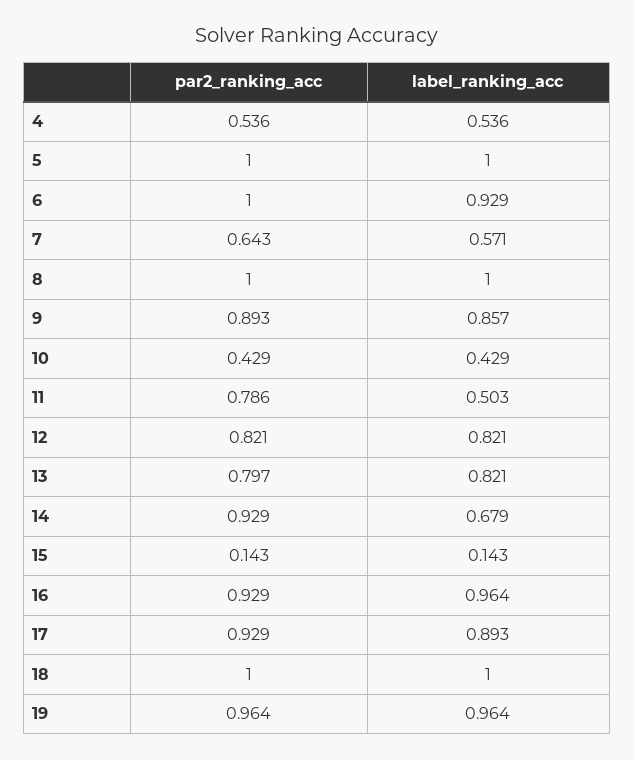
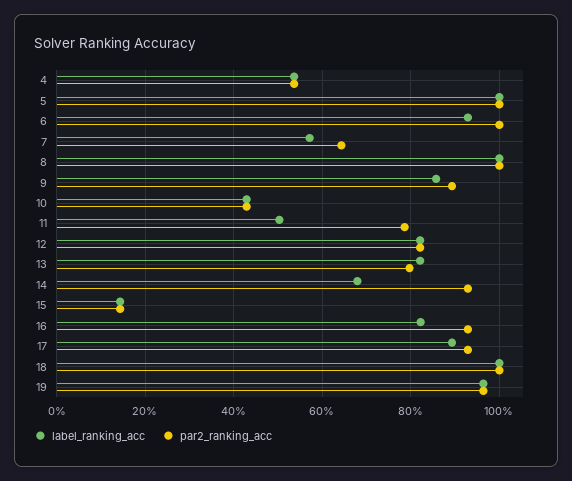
label_ranking_acc, 16: 0.964 -> 0.82

